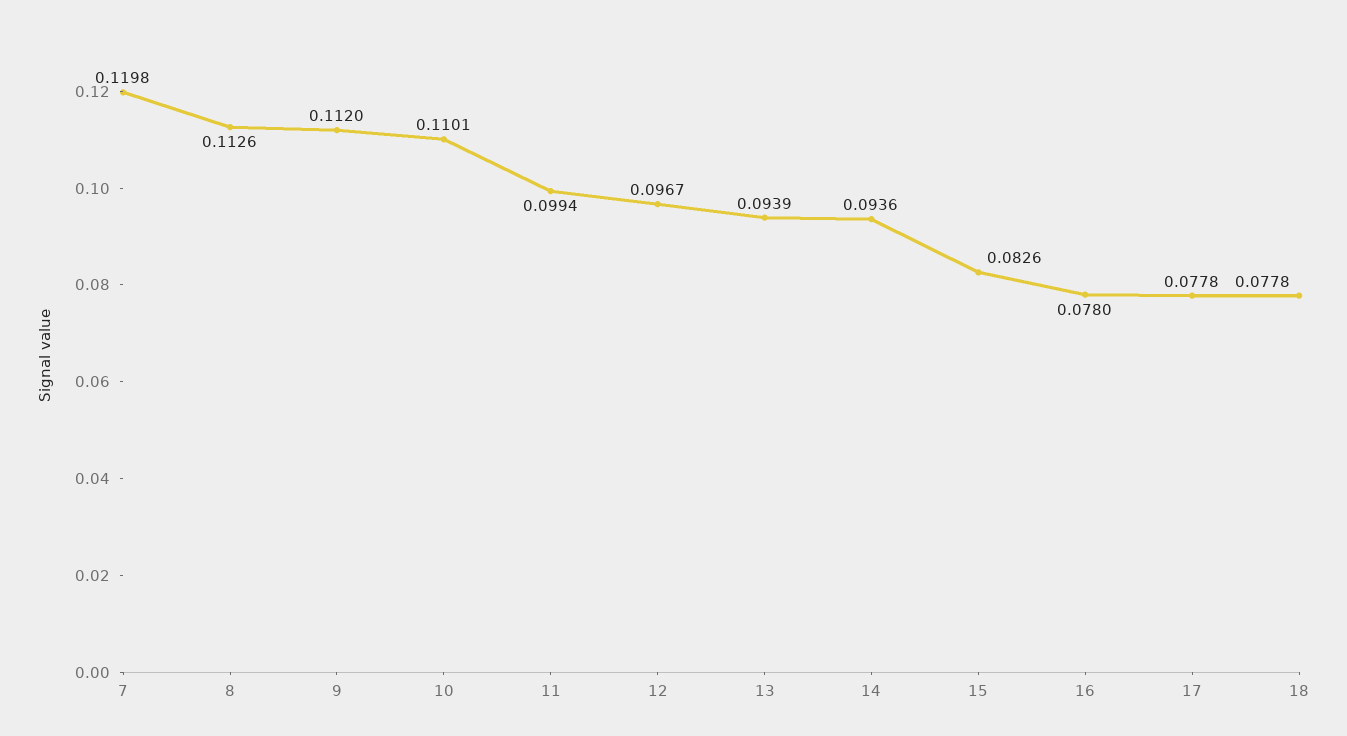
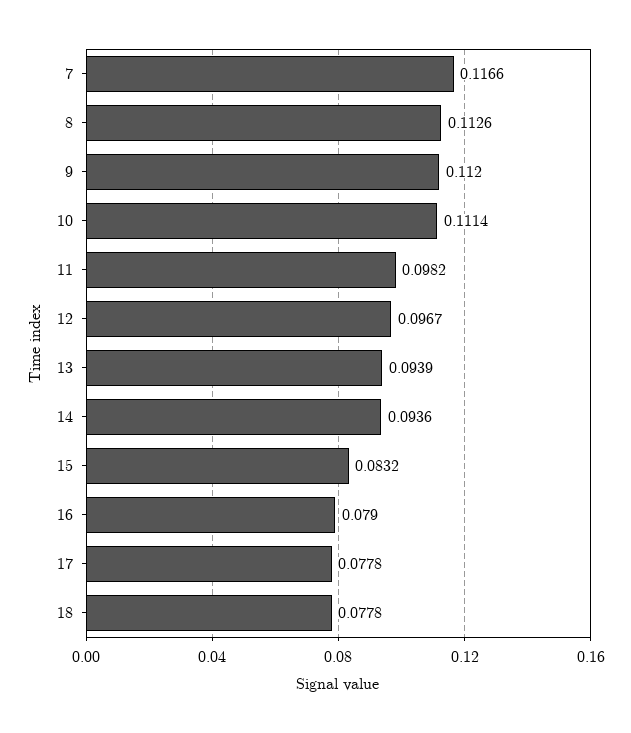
7: 0.1198 -> 0.1166
10: 0.1101 -> 0.1114
11: 0.0994 -> 0.0982
15: 0.0826 -> 0.0832
16: 0.078 -> 0.079

